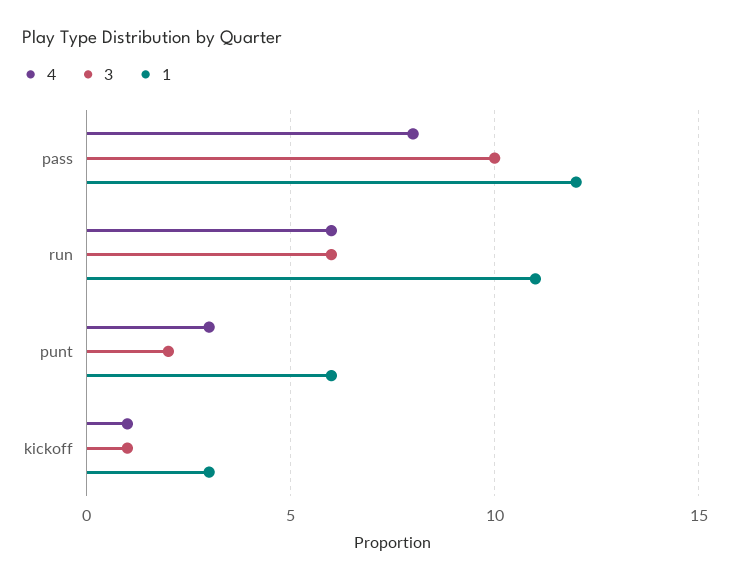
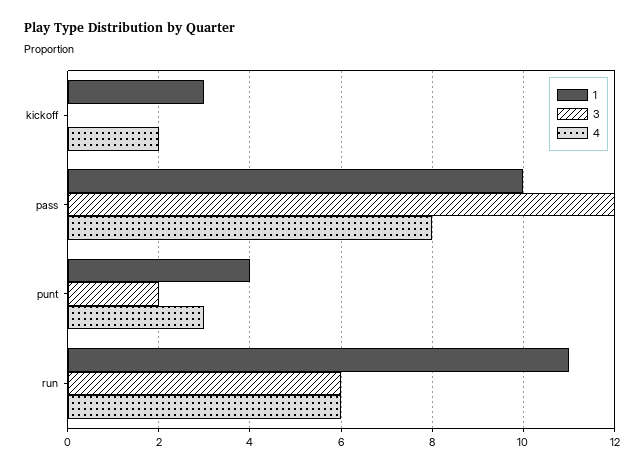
3, pass: 10 -> 12
1, pass: 12 -> 10
1, punt: 6 -> 4
4, kickoff: 1 -> 2
3, kickoff: 1 -> 0

